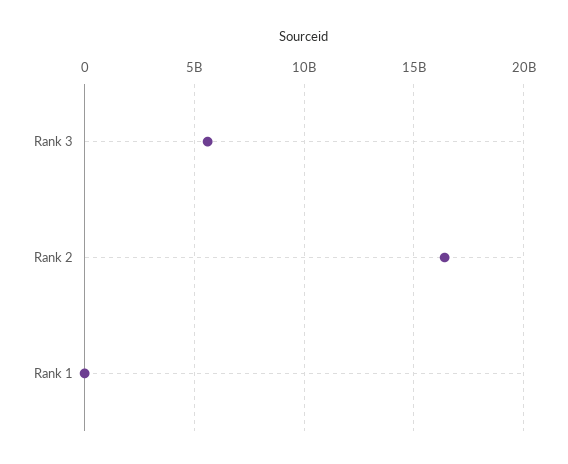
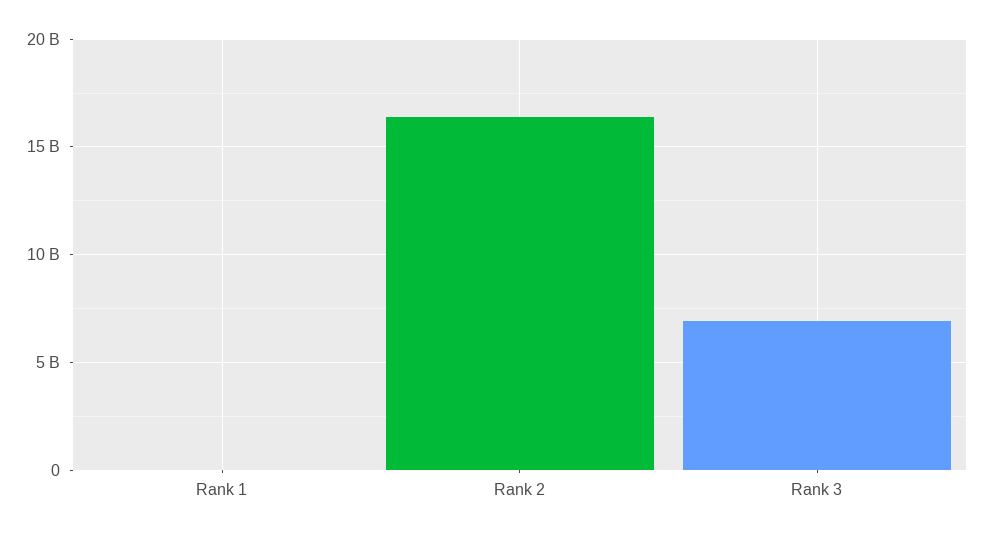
Rank 3: 5500000000 -> 7000000000

